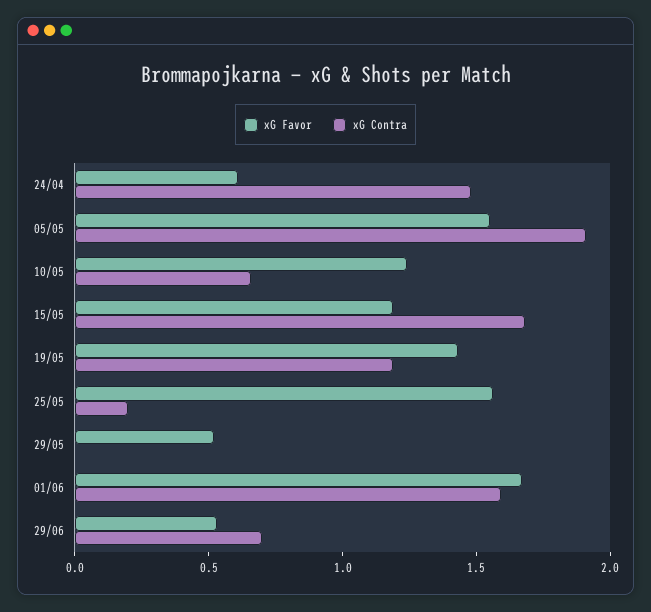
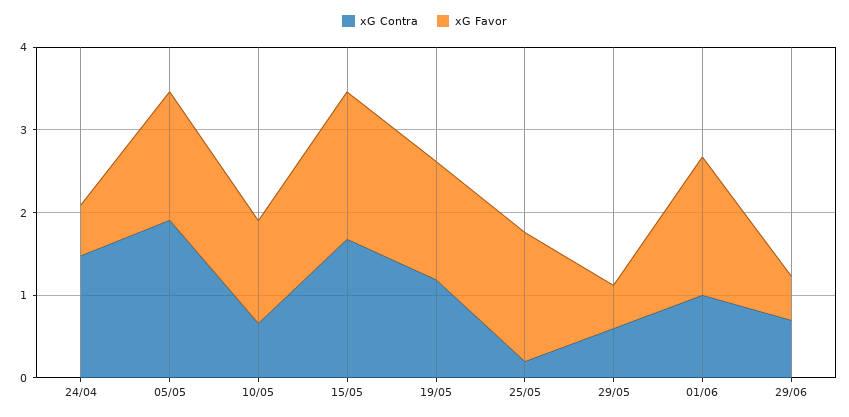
xG Favor, 15/05: 1.2 -> 1.8
xG Contra, 29/05: 0 -> 0.6
xG Contra, 01/06: 1.6 -> 1

